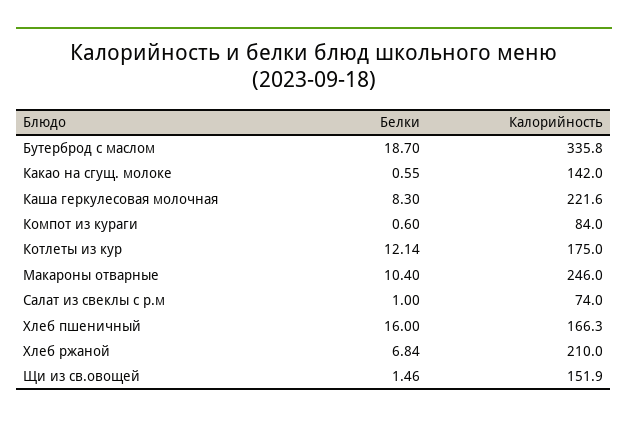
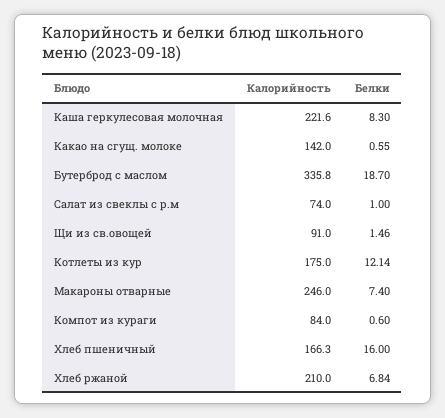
Белки, Макароны отварные: 10.4 -> 7.4
Калорийность, Щи из св.овощей: 151.9 -> 91

